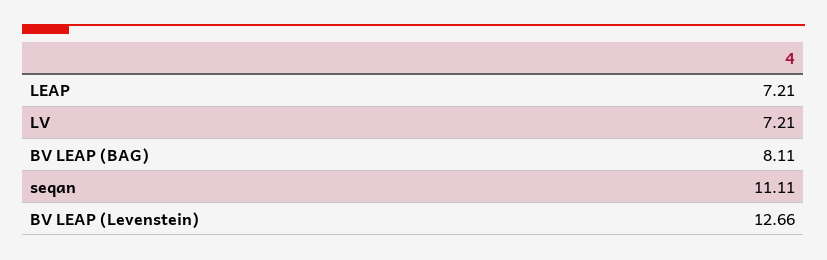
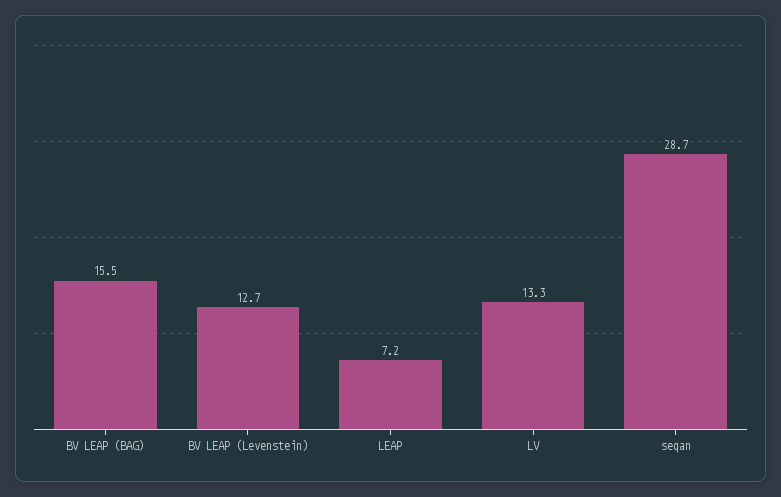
LV: 7.21 -> 13.3
BV LEAP (BAG): 8.11 -> 15.5
seqan: 11.11 -> 28.7

